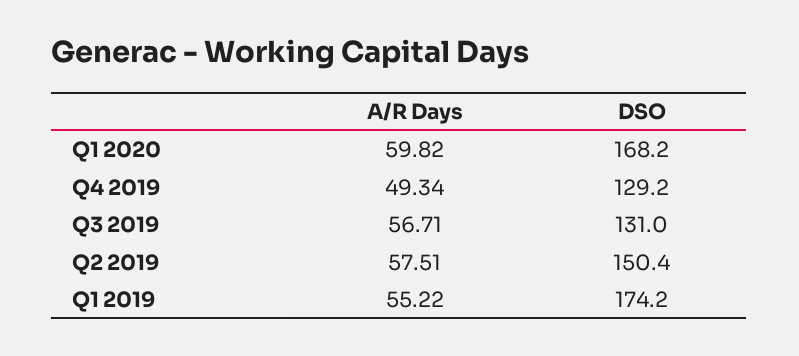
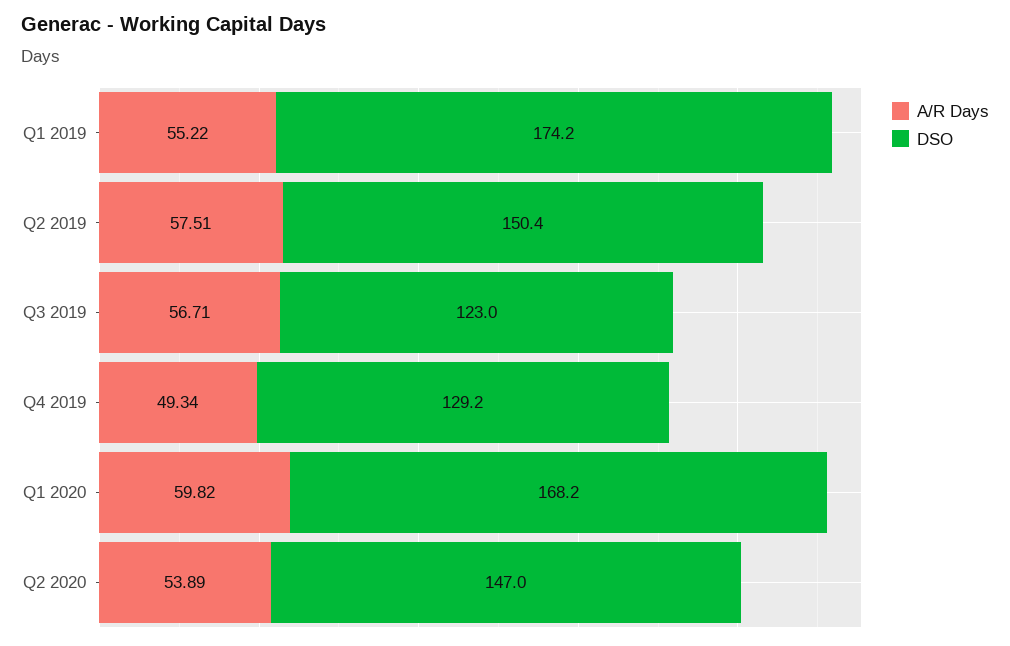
DSO, Q3 2019: 131 -> 123
A/R Days, Q2 2020: none -> 53.89
DSO, Q2 2020: none -> 147

